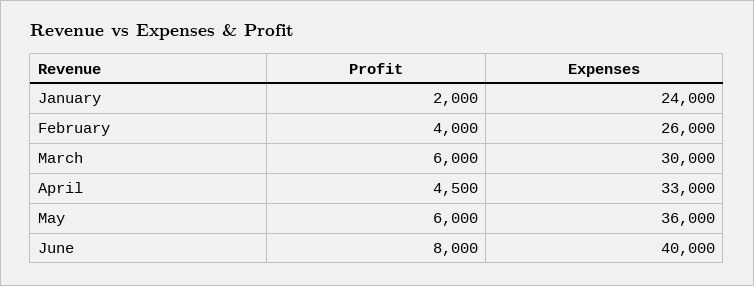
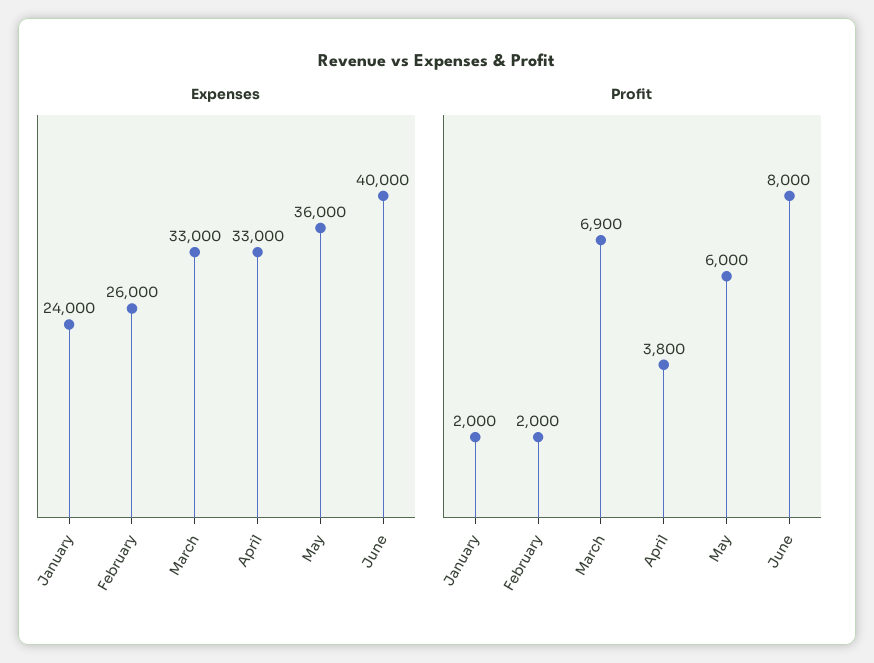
Profit, February: 4000 -> 2000
Profit, March: 6000 -> 6900
Expenses, March: 30000 -> 33000
Profit, April: 4500 -> 3800

